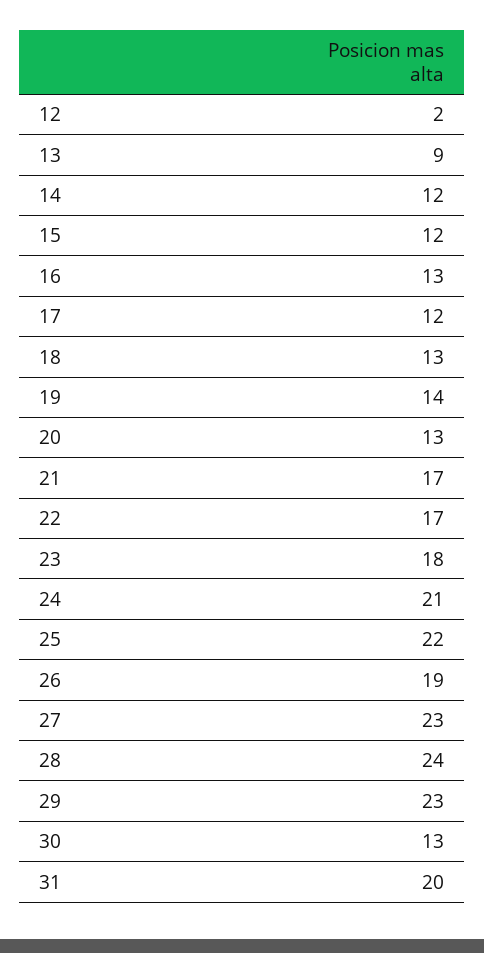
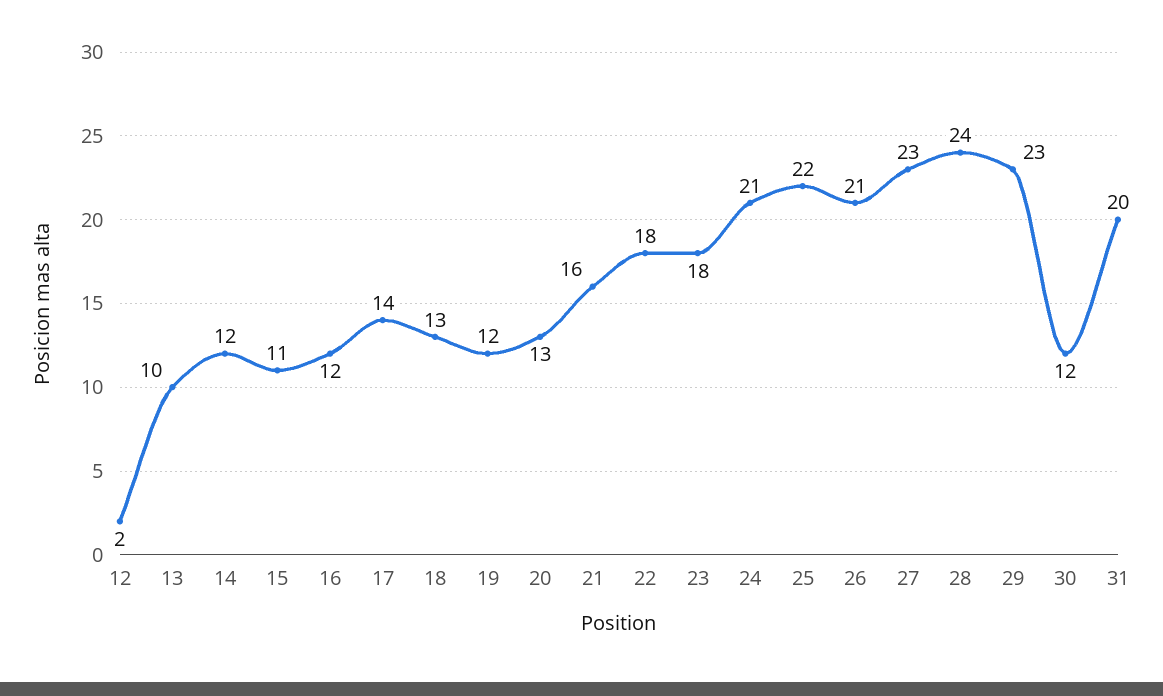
13: 9 -> 10
15: 12 -> 11
16: 13 -> 12
17: 12 -> 14
19: 14 -> 12
21: 17 -> 16
22: 17 -> 18
26: 19 -> 21
30: 13 -> 12

